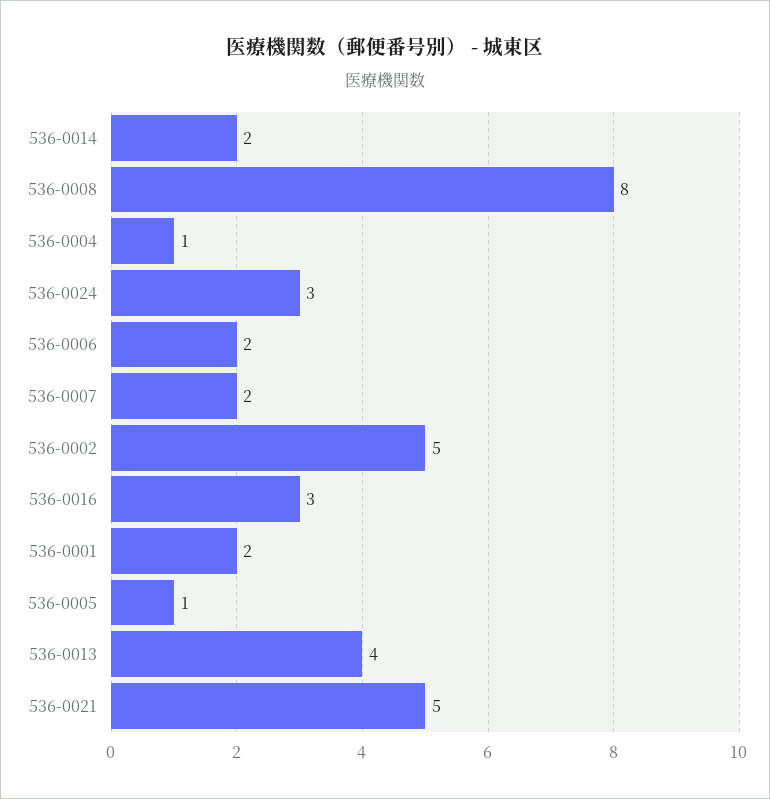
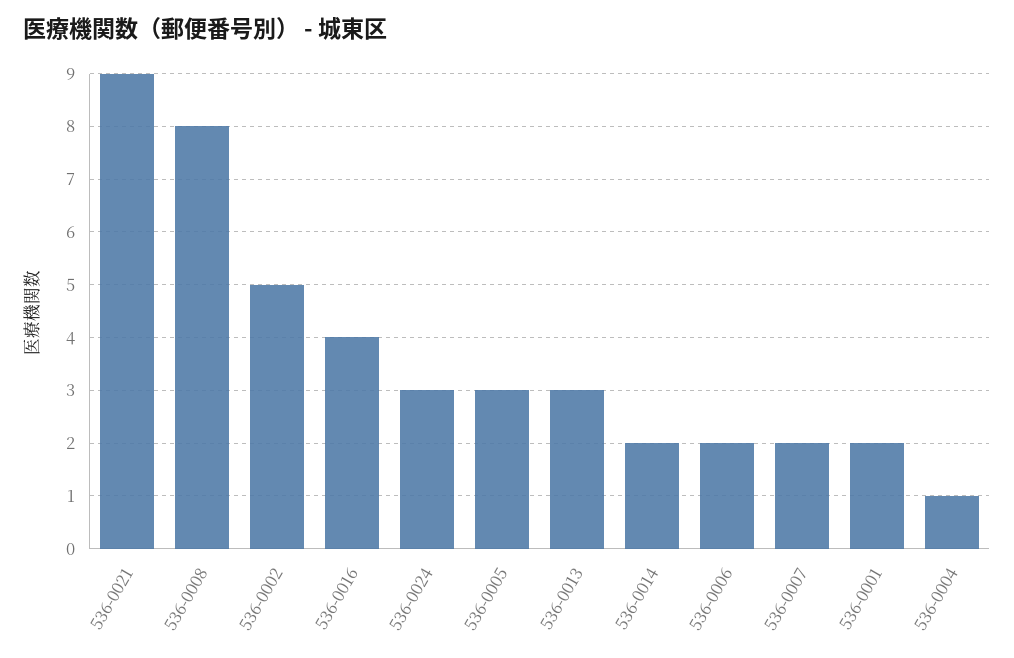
536-0016: 3 -> 4
536-0005: 1 -> 3
536-0013: 4 -> 3
536-0021: 5 -> 9

